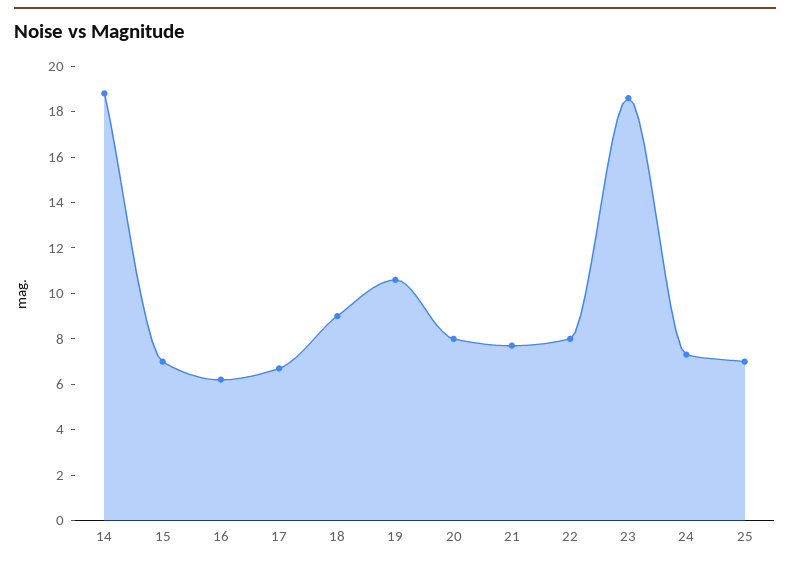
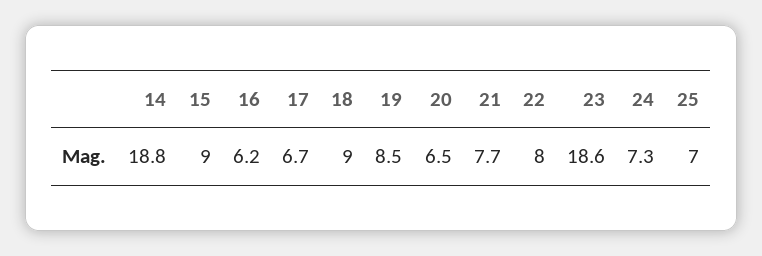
15: 7 -> 9
19: 10.5 -> 8.5
20: 8 -> 6.5

